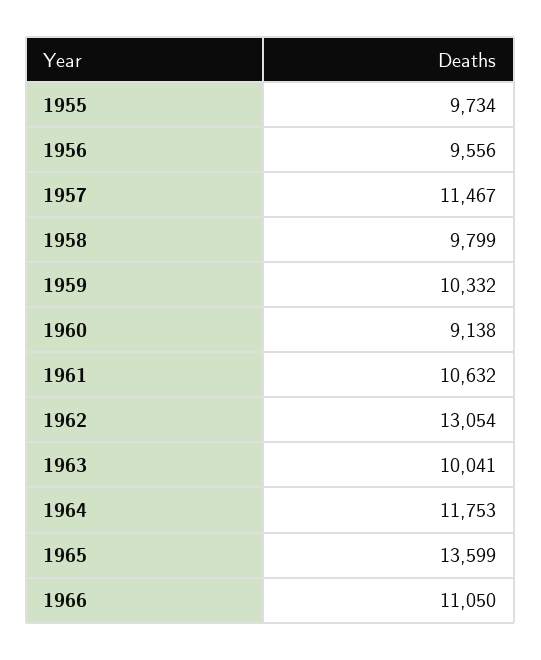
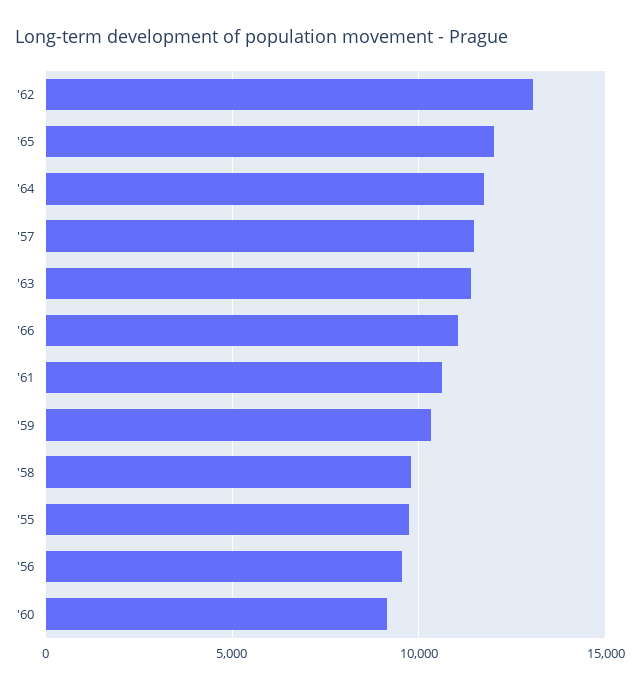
1963: 10041 -> 11500
1965: 13599 -> 12000

